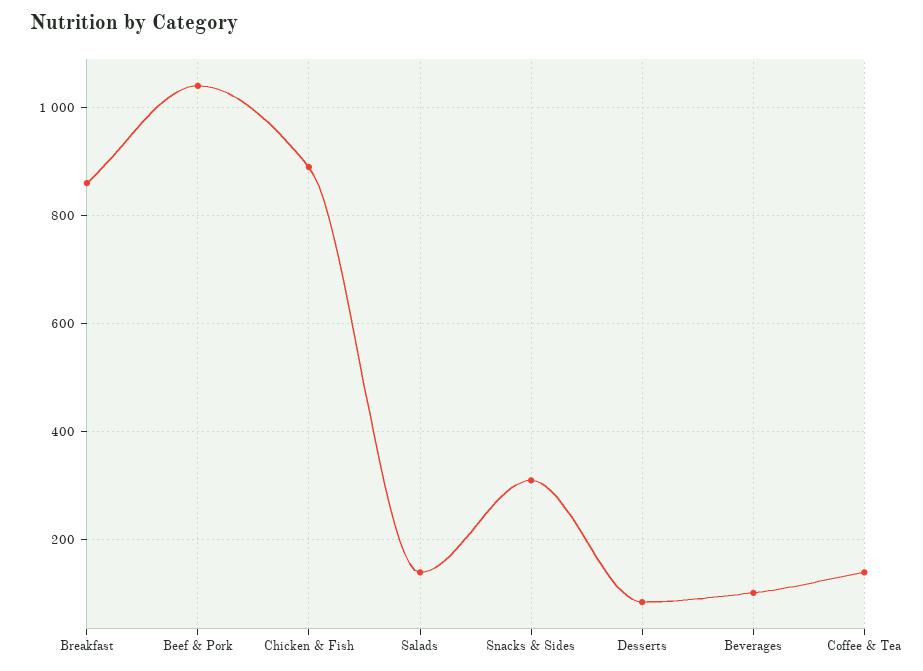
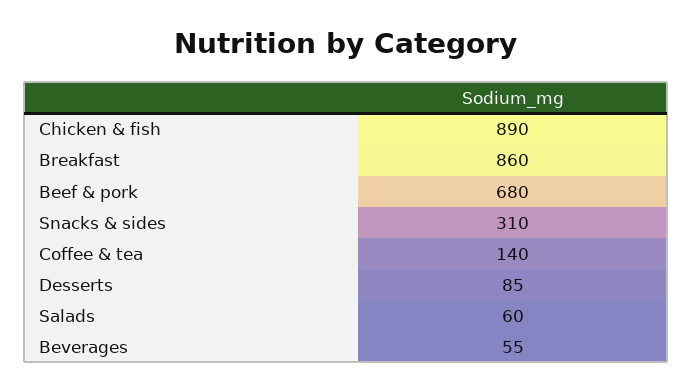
Beef & Pork: 1040 -> 680
Salads: 140 -> 60
Beverages: 100 -> 55

